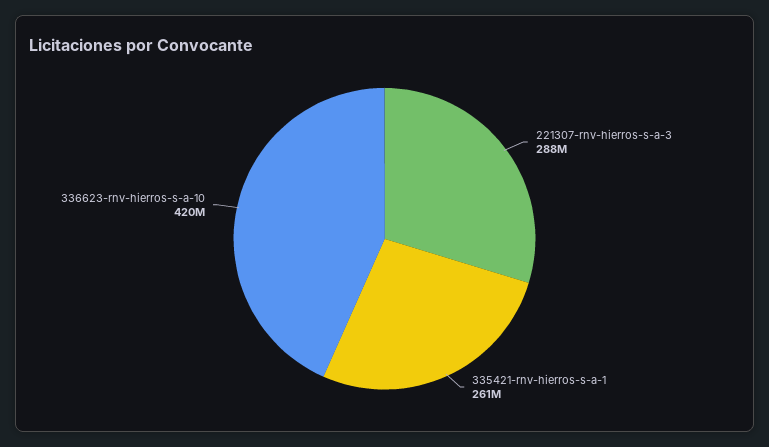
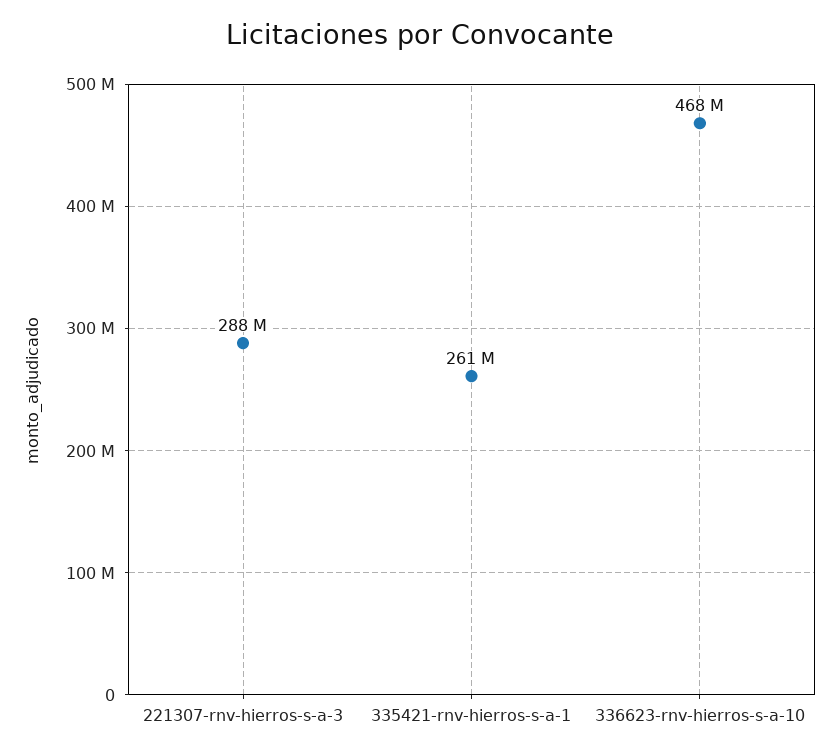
336623-rnv-hierros-s-a-10: 420000000 -> 468000000

